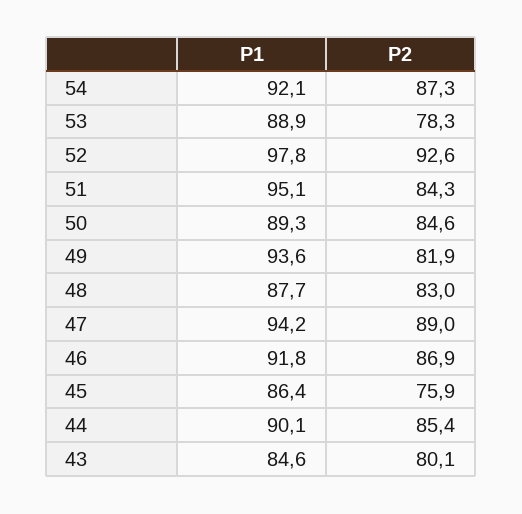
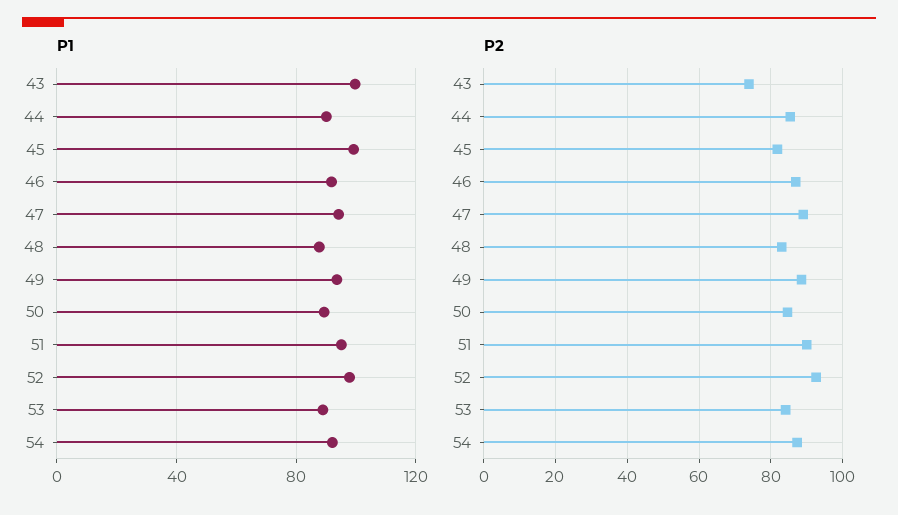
P2, 53: 78.3 -> 84
P2, 51: 84.3 -> 90
P2, 49: 81.9 -> 88
P1, 45: 86.4 -> 100
P2, 45: 75.9 -> 82
P1, 43: 84.6 -> 100
P2, 43: 80.1 -> 74

